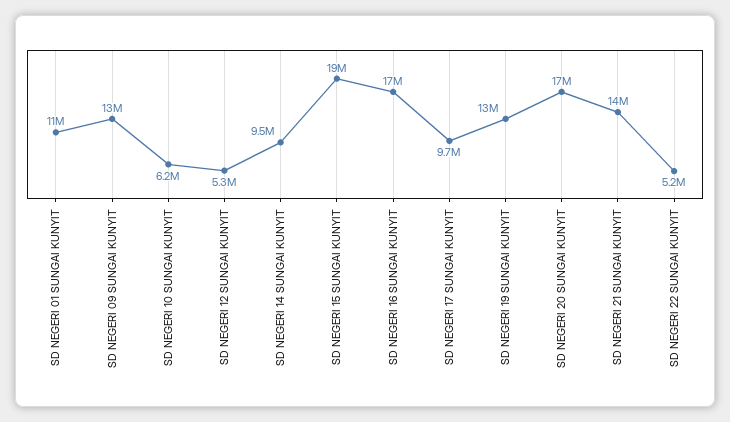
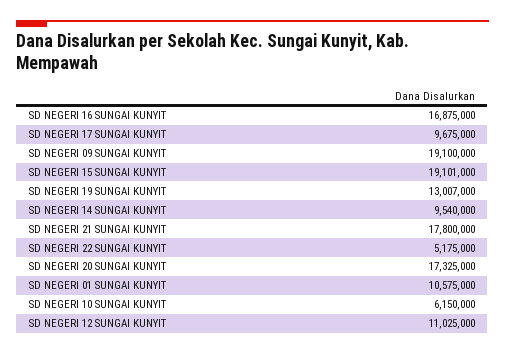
SD NEGERI 09 SUNGAI KUNYIT: 13000000 -> 19100000
SD NEGERI 12 SUNGAI KUNYIT: 5300000 -> 11025000
SD NEGERI 21 SUNGAI KUNYIT: 14000000 -> 17800000

